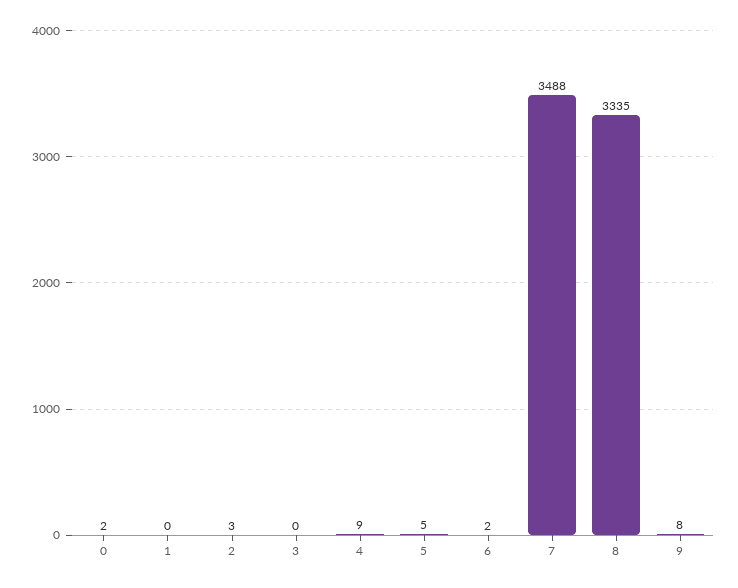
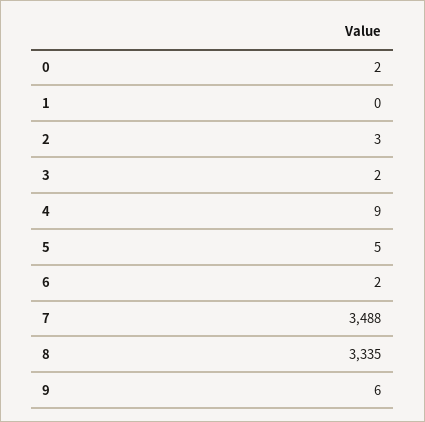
3: 0 -> 2
9: 8 -> 6

